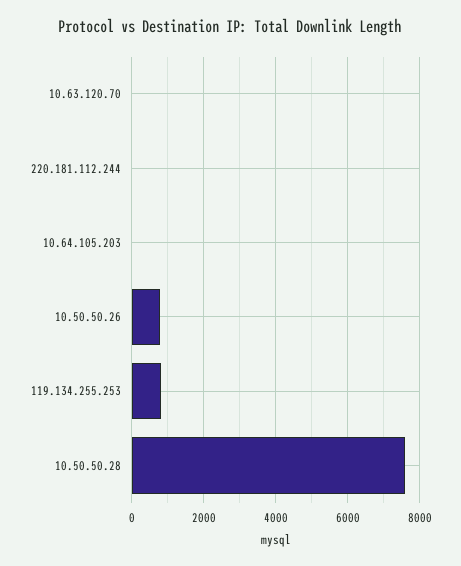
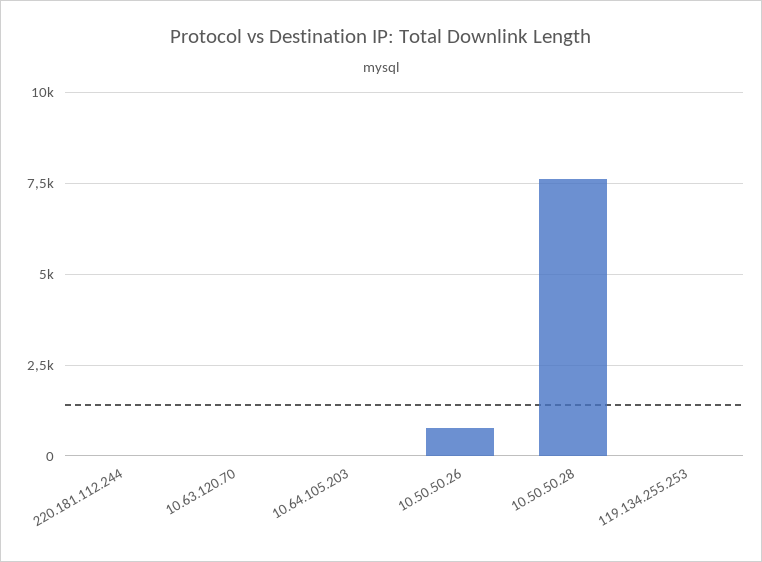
119.134.255.253: 800 -> 0

